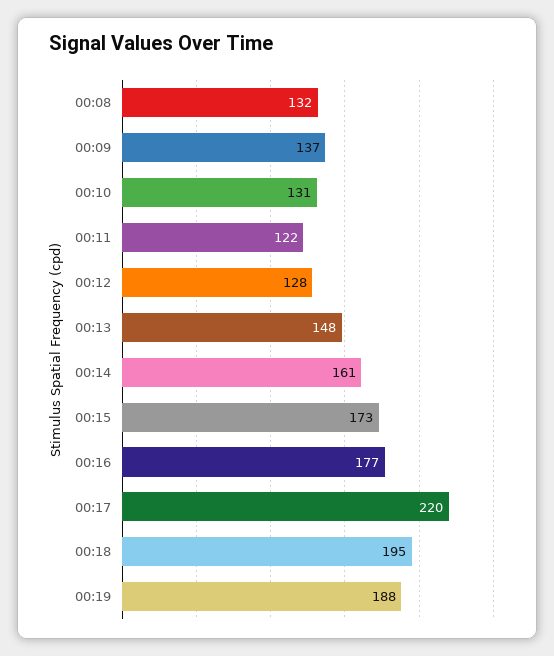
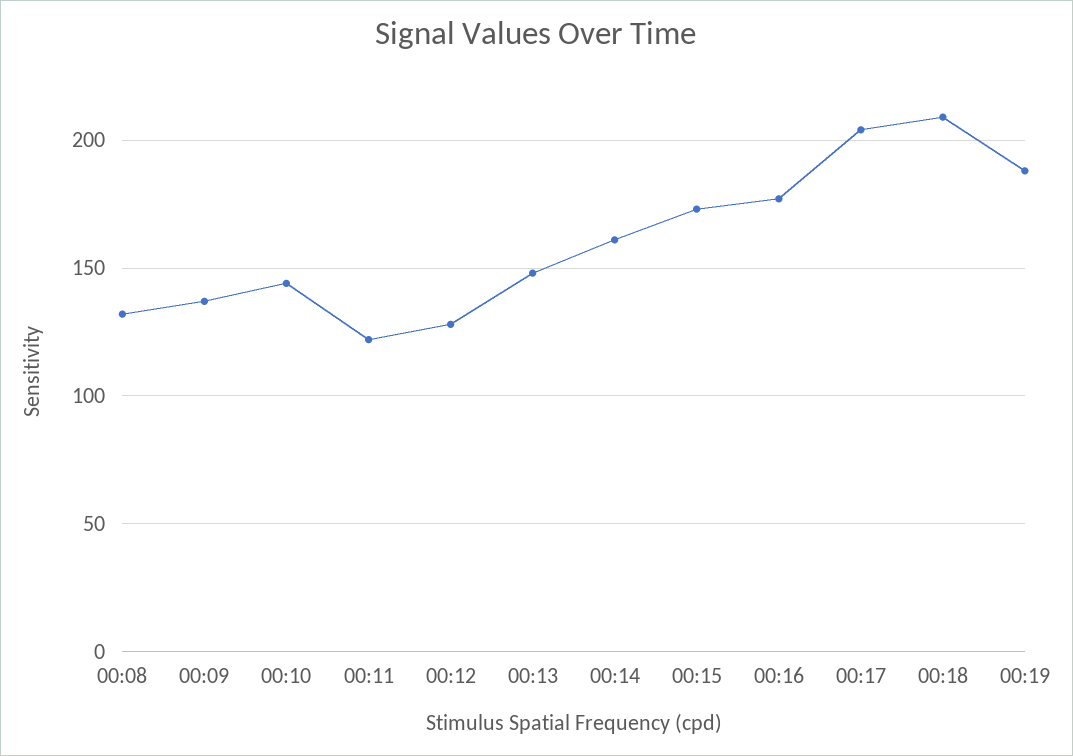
00:10: 131 -> 145
00:17: 220 -> 205
00:18: 195 -> 210

